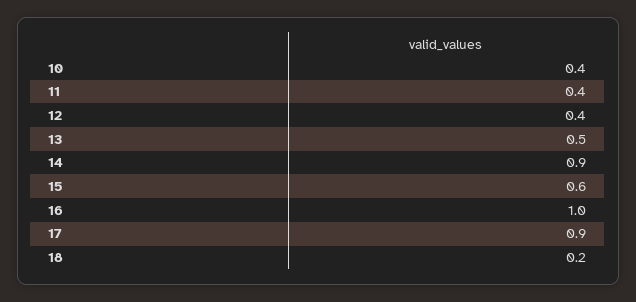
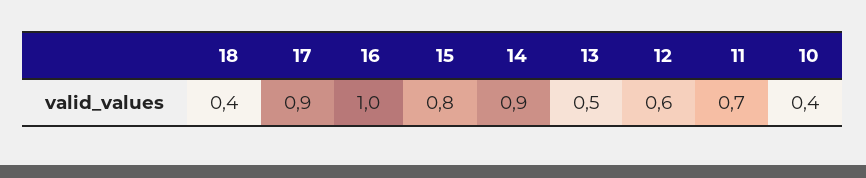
11: 0.4 -> 0.7
12: 0.4 -> 0.6
15: 0.6 -> 0.8
18: 0.2 -> 0.4

